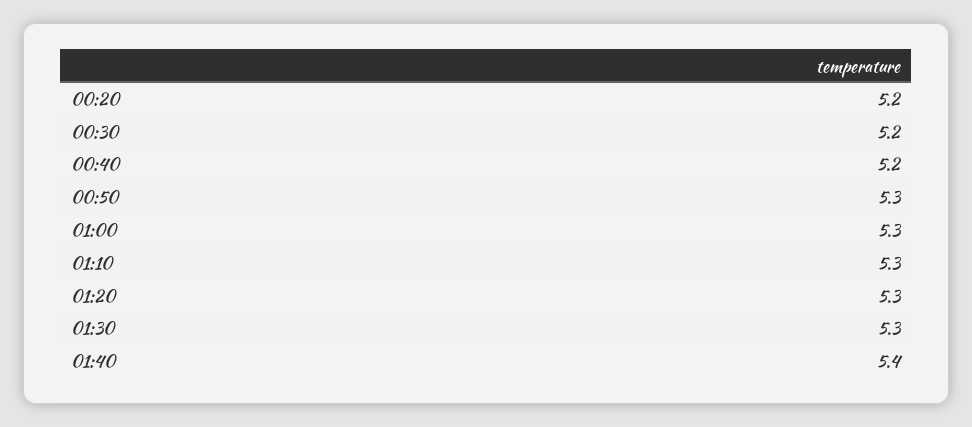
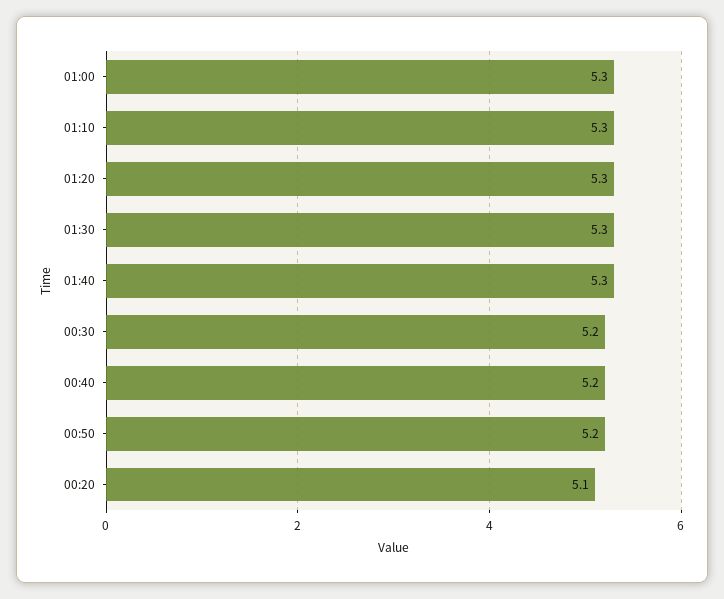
00:20: 5.2 -> 5.1
00:50: 5.3 -> 5.2
01:40: 5.4 -> 5.3

